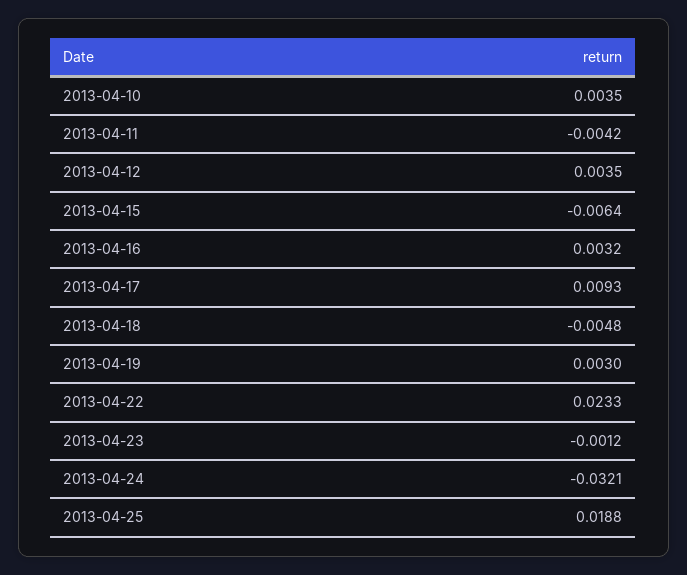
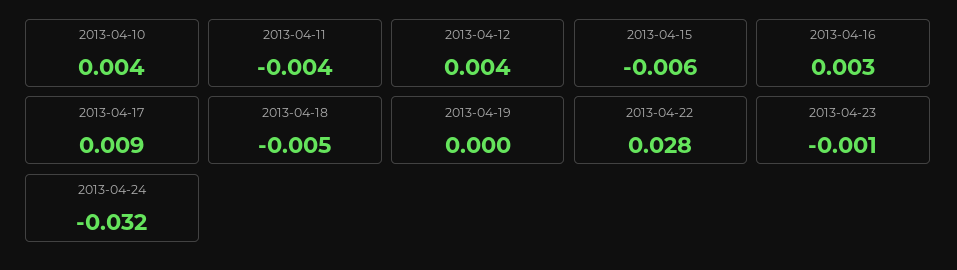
2013-04-19: 0.003 -> 0
2013-04-22: 0.0233 -> 0.028
2013-04-25: 0.0188 -> none

